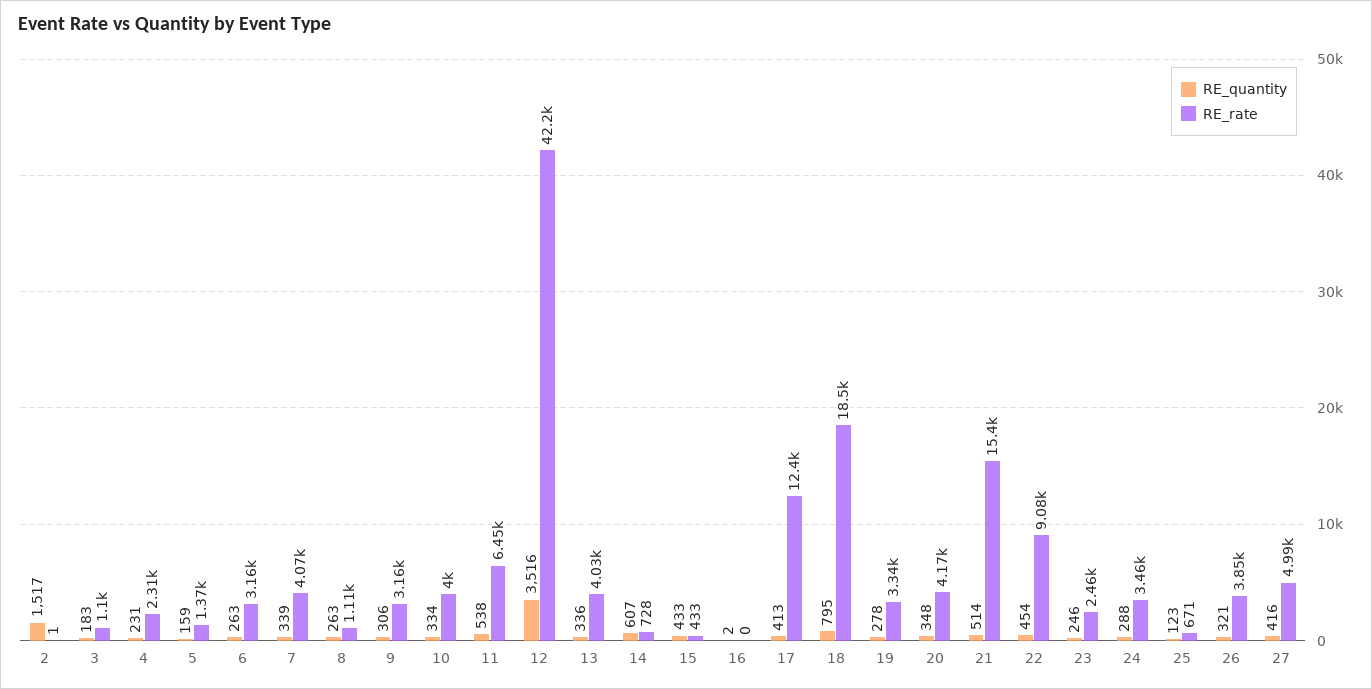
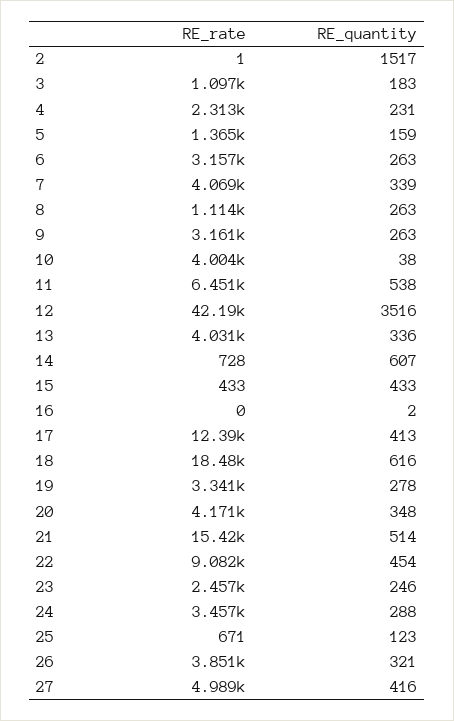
RE_quantity, 9: 306 -> 263
RE_quantity, 10: 334 -> 38
RE_quantity, 18: 795 -> 616

